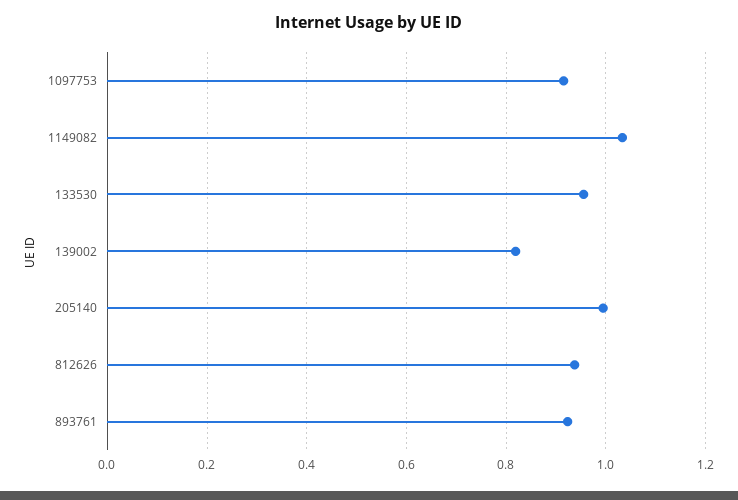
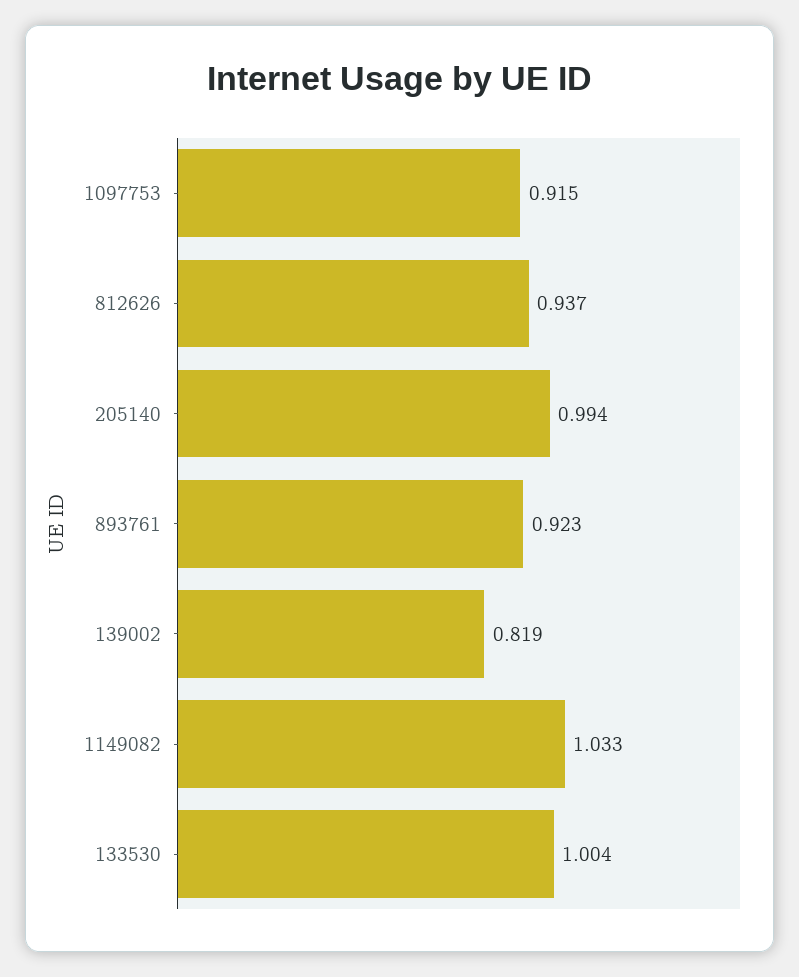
133530: 0.96 -> 1.004

